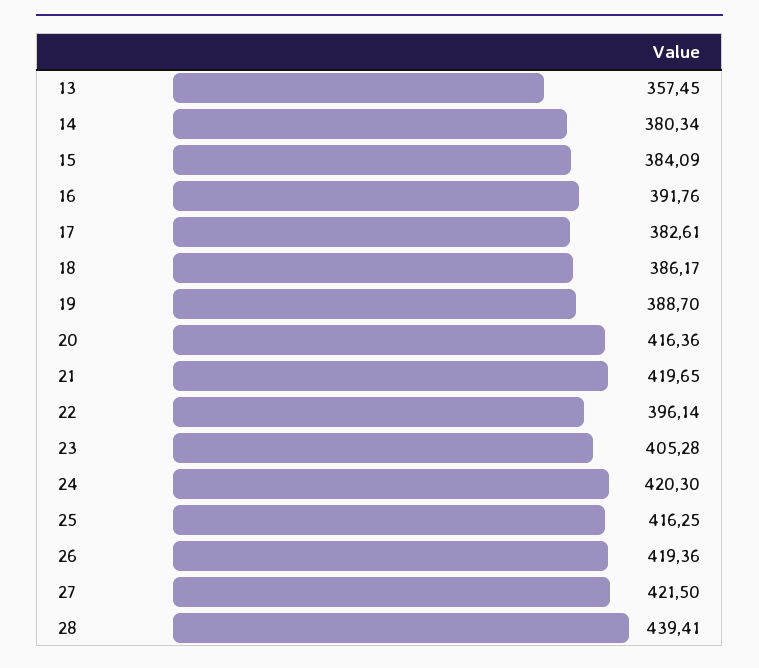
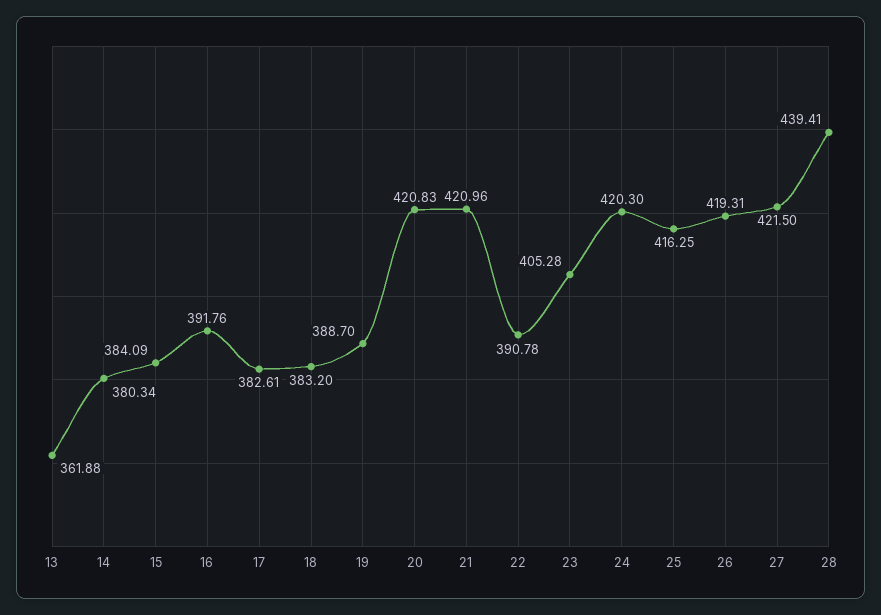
13: 357.45 -> 361.88
18: 386.17 -> 383.2
20: 416.36 -> 420.83
21: 419.65 -> 420.96
22: 396.14 -> 390.78
26: 419.36 -> 419.31

